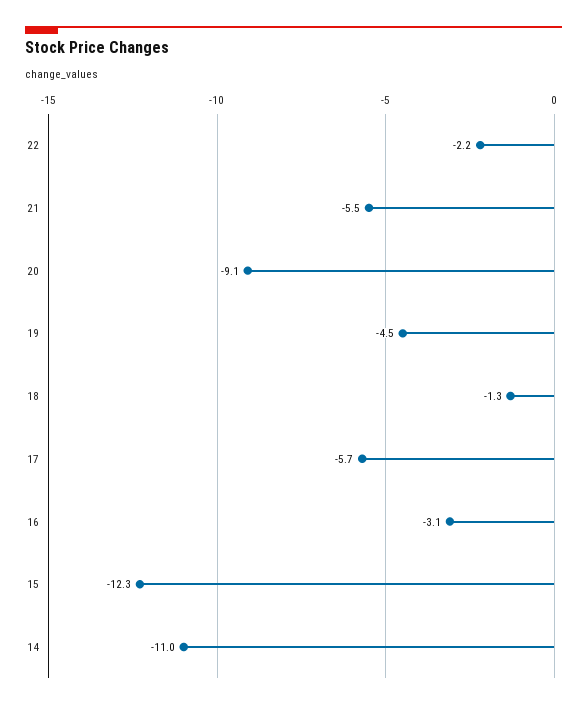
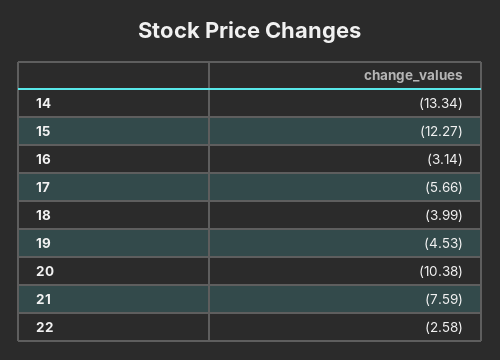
22: -2.2 -> -2.58
21: -5.5 -> -7.59
20: -9.1 -> -10.38
18: -1.3 -> -3.99
14: -11 -> -13.34

